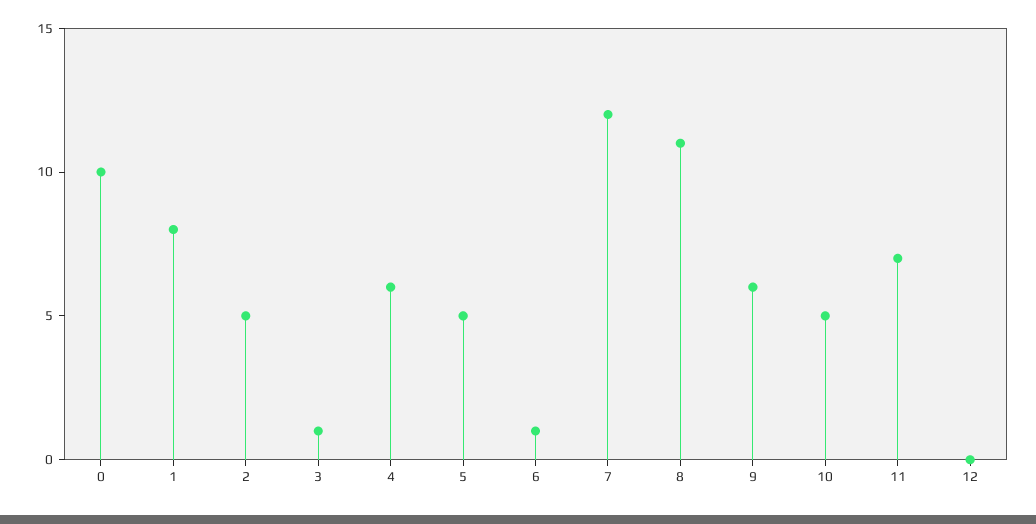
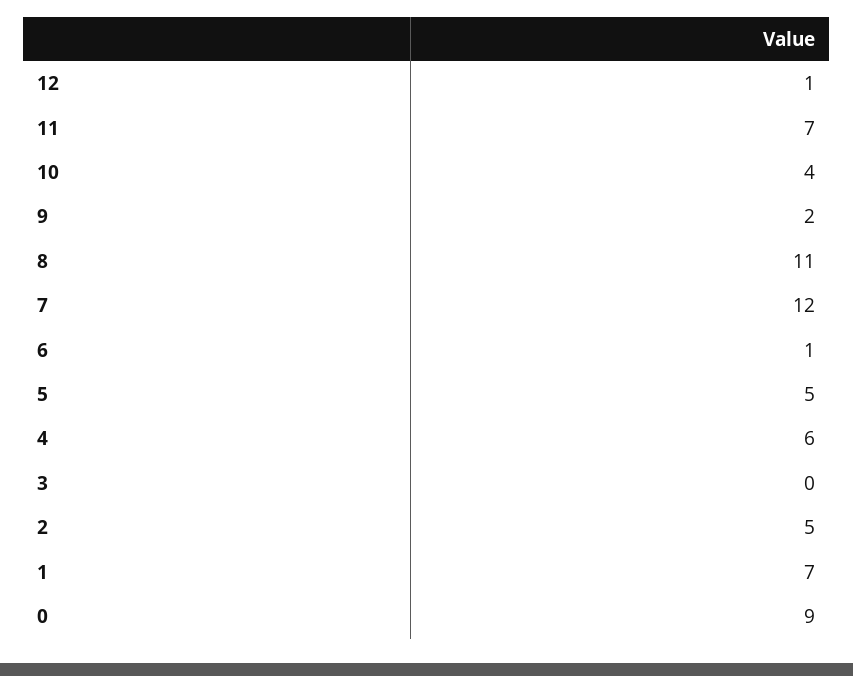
0: 10 -> 9
1: 8 -> 7
3: 1 -> 0
9: 6 -> 2
10: 5 -> 4
12: 0 -> 1

